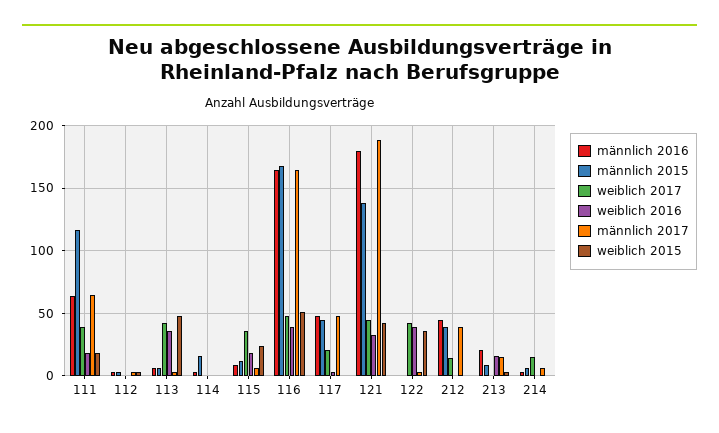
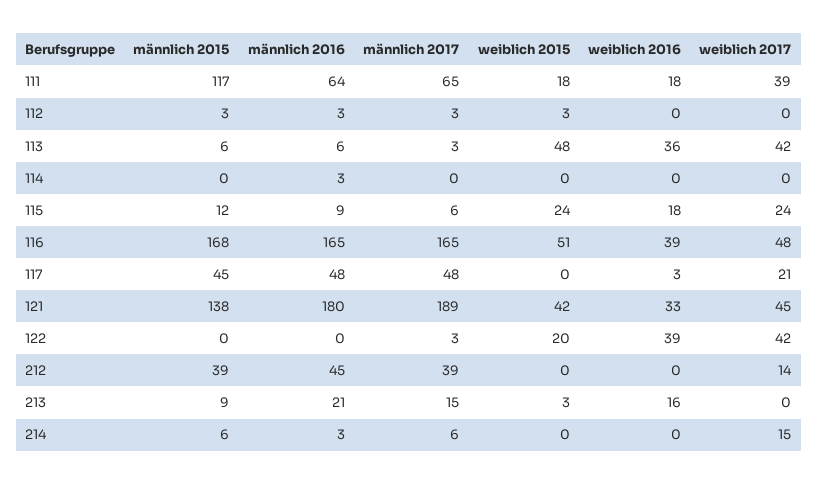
männlich 2015, 114: 15 -> 0
weiblich 2017, 115: 35 -> 24
weiblich 2015, 122: 35 -> 20

